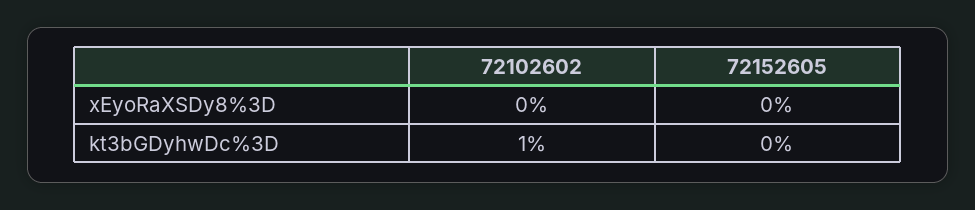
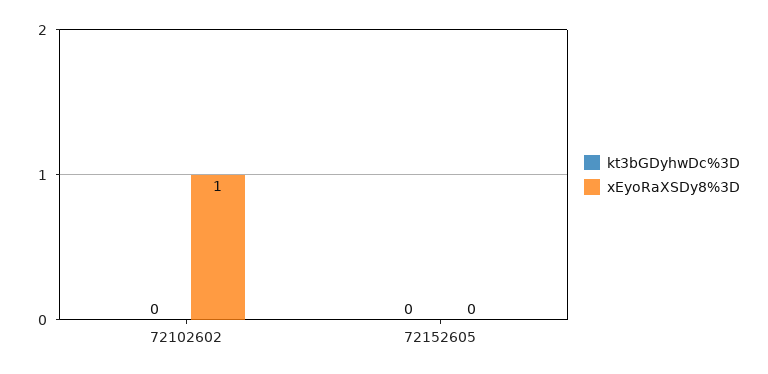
xEyoRaXSDy8%3D, 72102602: 0 -> 1
kt3bGDyhwDc%3D, 72102602: 1 -> 0

